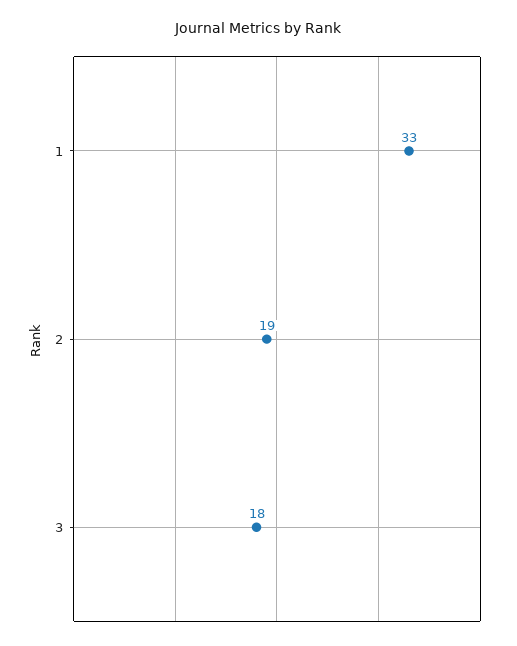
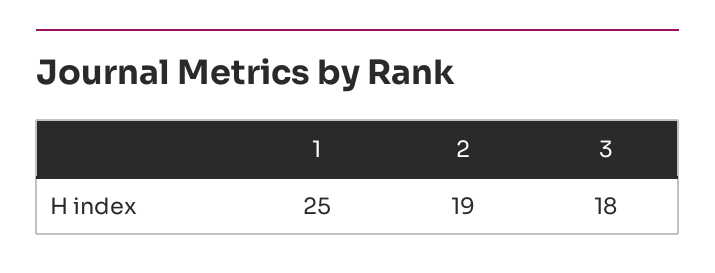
1: 33 -> 25

